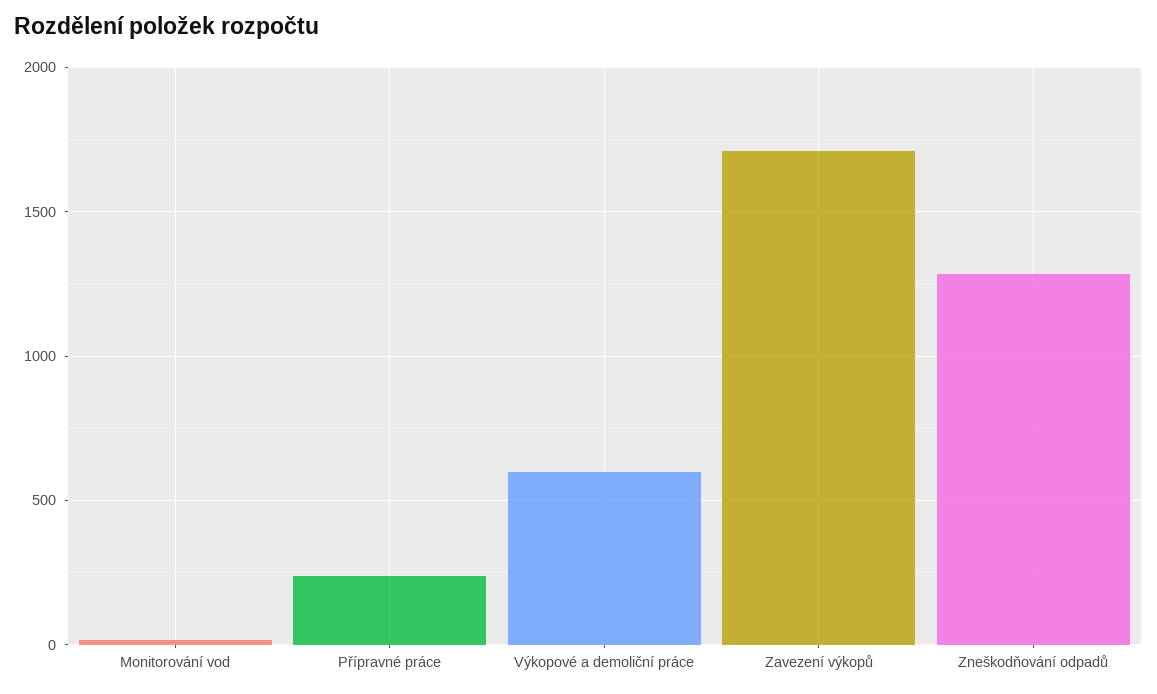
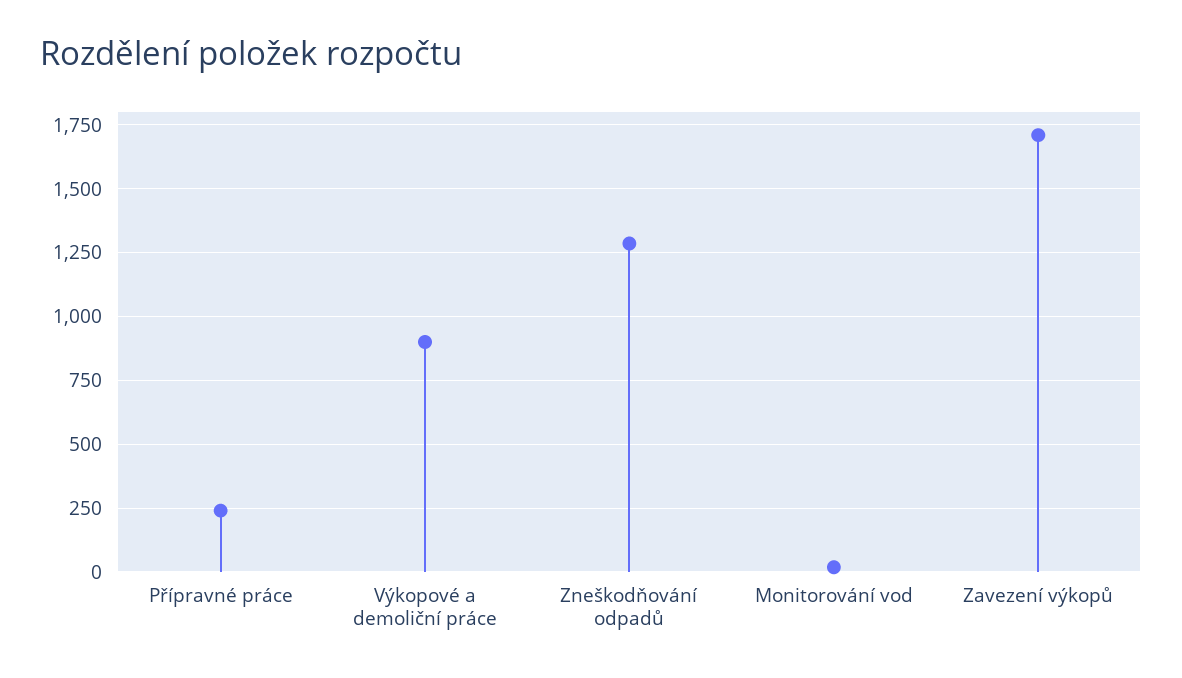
Výkopové a demoliční práce: 600 -> 900

